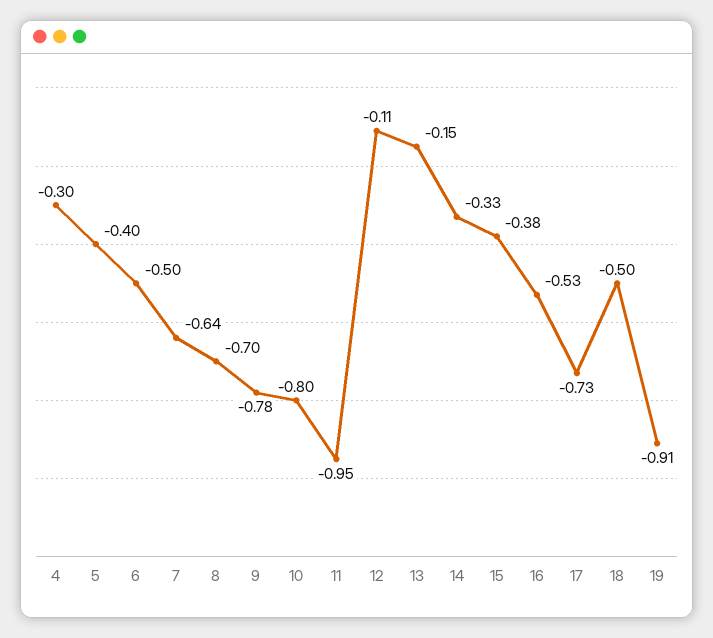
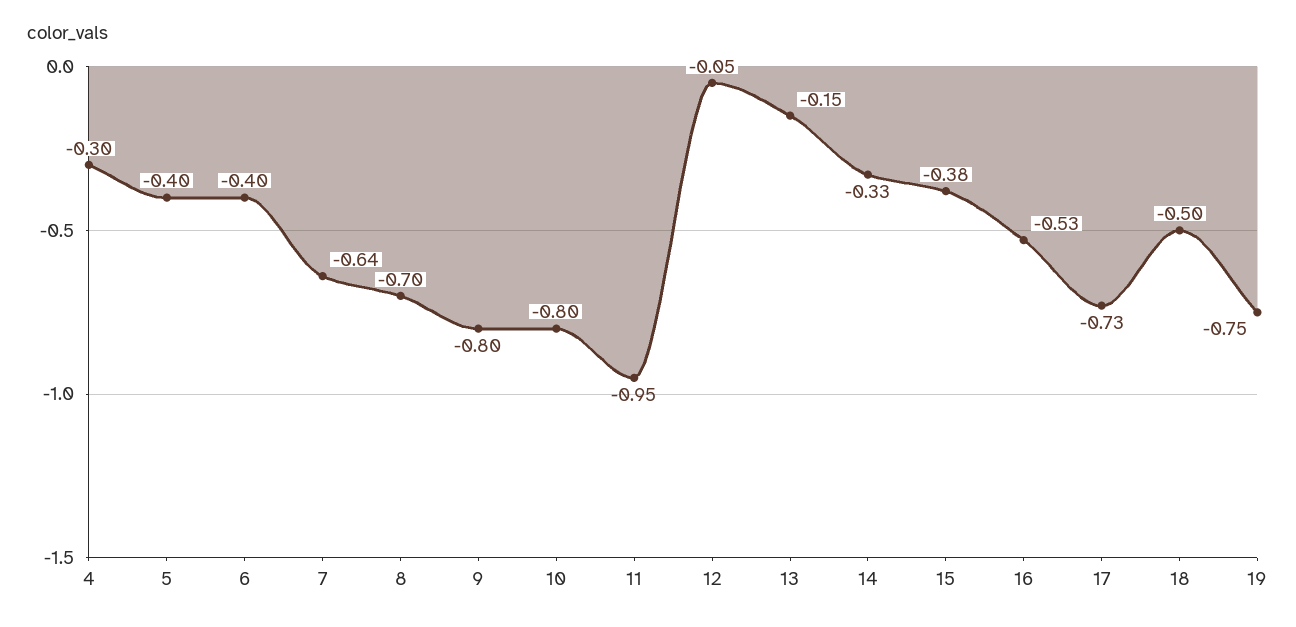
6: -0.5 -> -0.4
9: -0.78 -> -0.8
12: -0.11 -> -0.05
19: -0.91 -> -0.75

